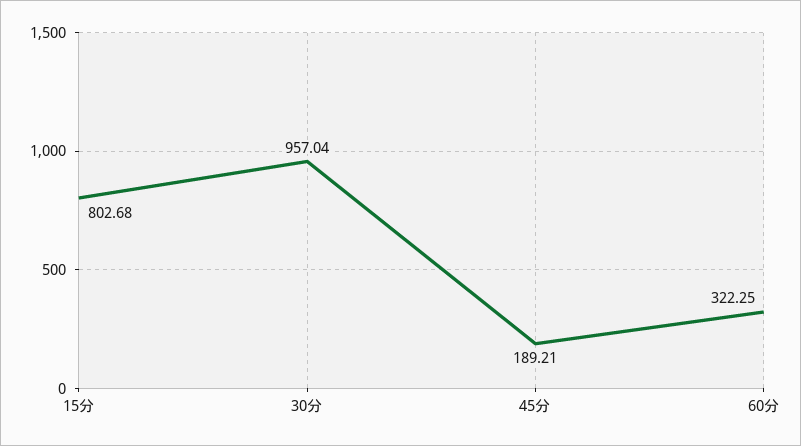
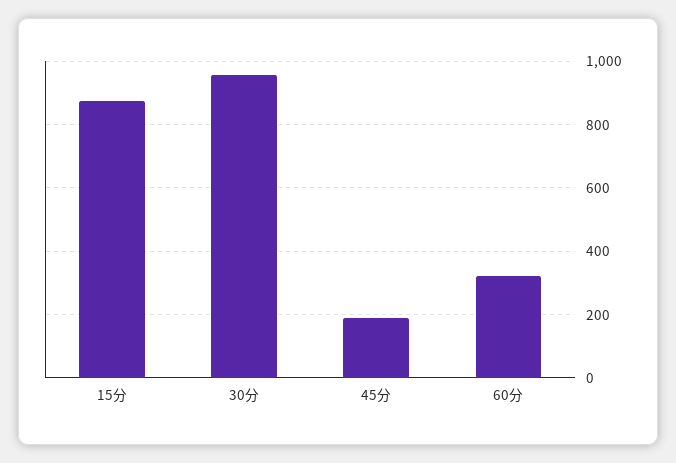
15分: 802.68 -> 880

